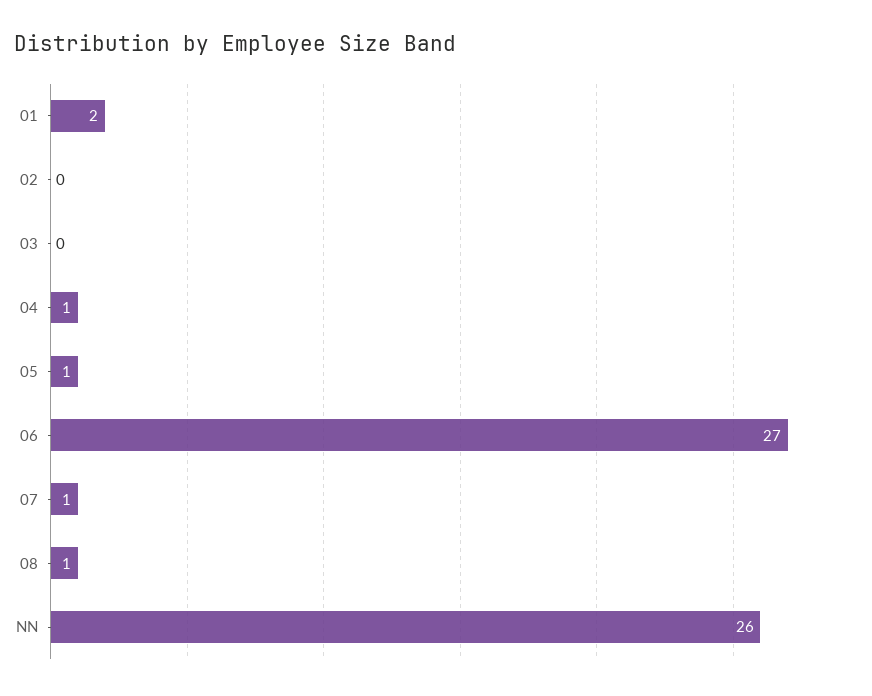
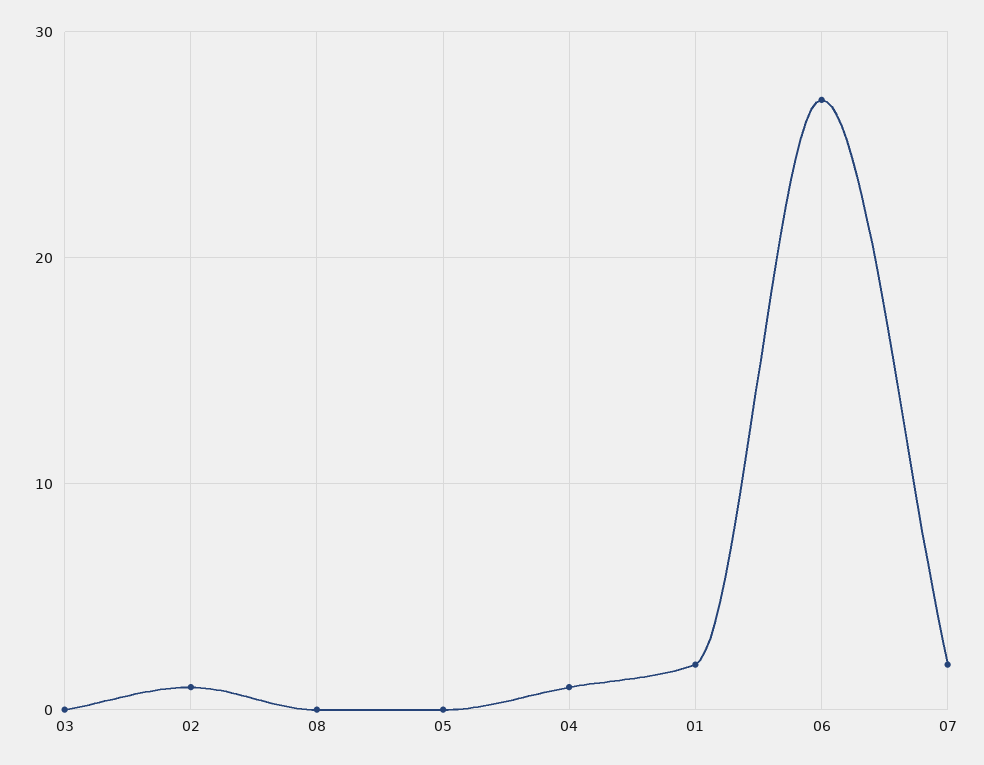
02: 0 -> 1
05: 1 -> 0
07: 1 -> 2
08: 1 -> 0
NN: 26 -> none

